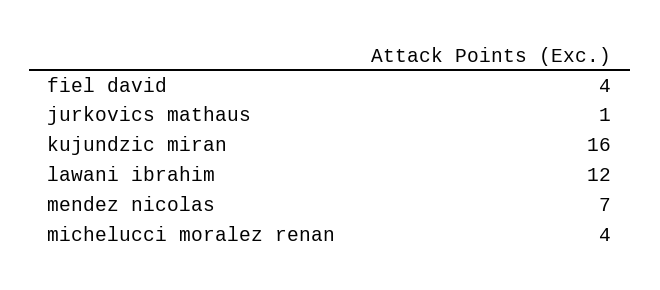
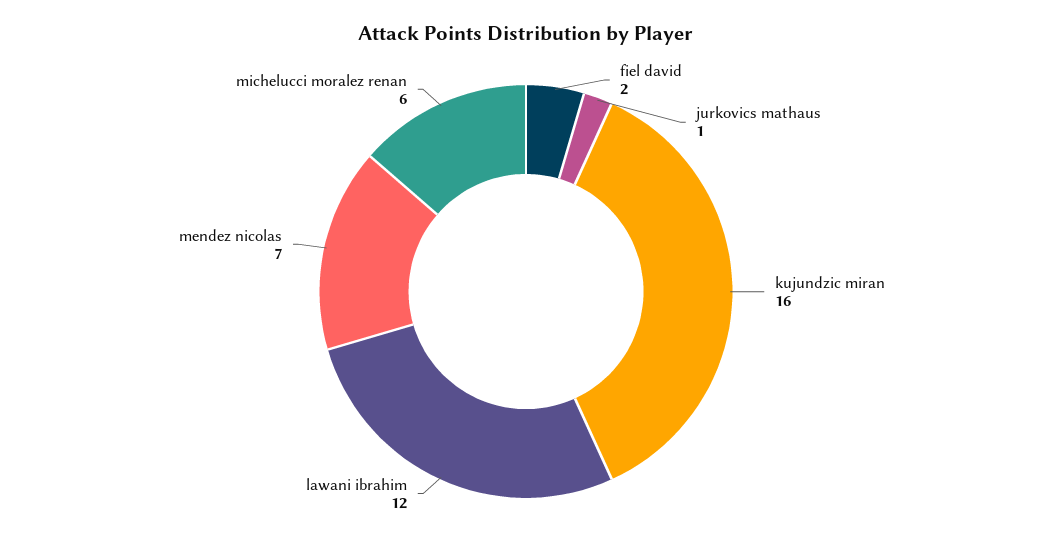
fiel david: 4 -> 2
michelucci moralez renan: 4 -> 6

